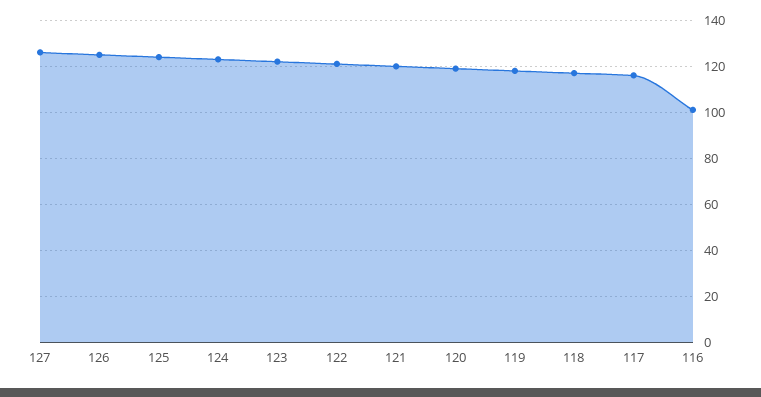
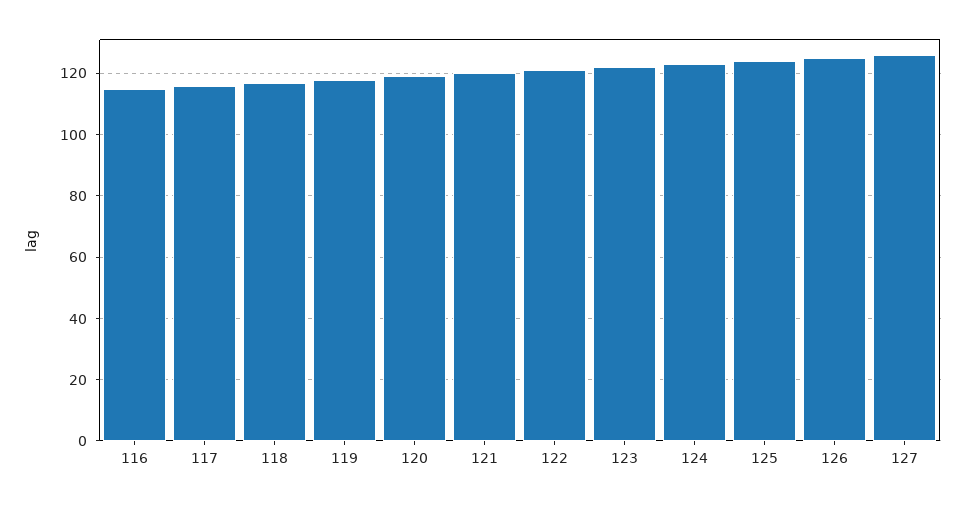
116: 100 -> 115

